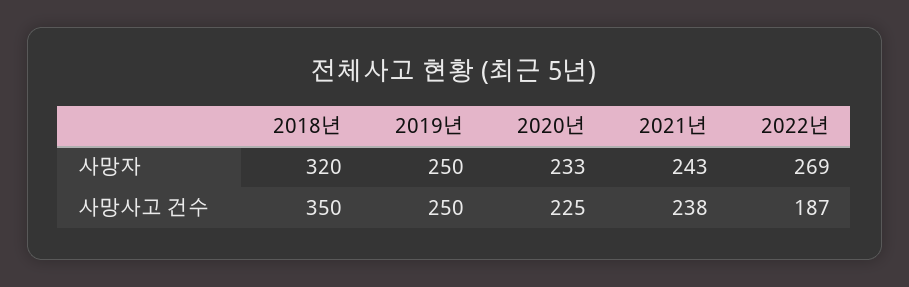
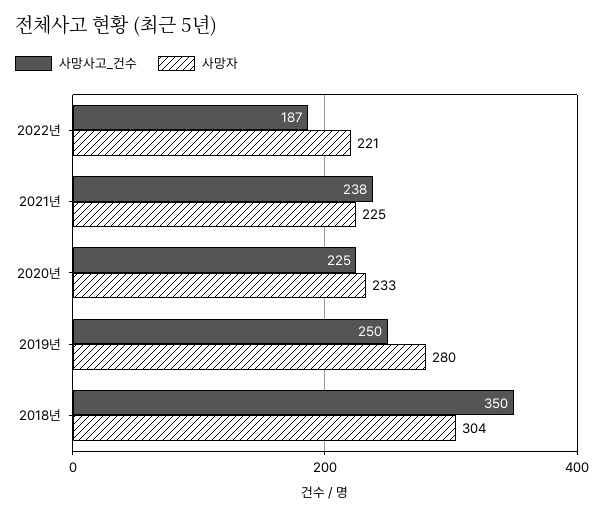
사망자, 2018년: 320 -> 304
사망자, 2019년: 250 -> 280
사망자, 2021년: 243 -> 225
사망자, 2022년: 269 -> 221

